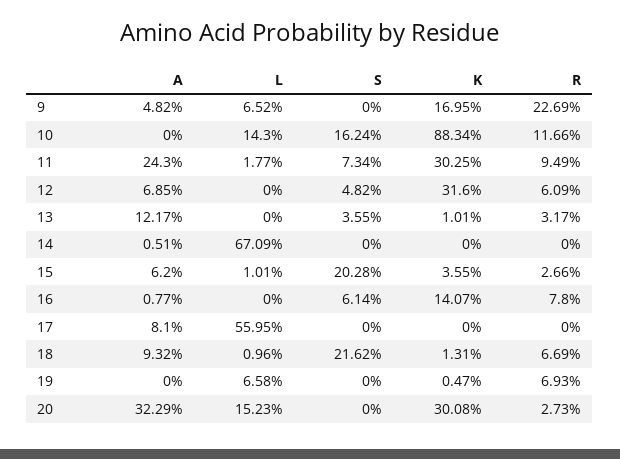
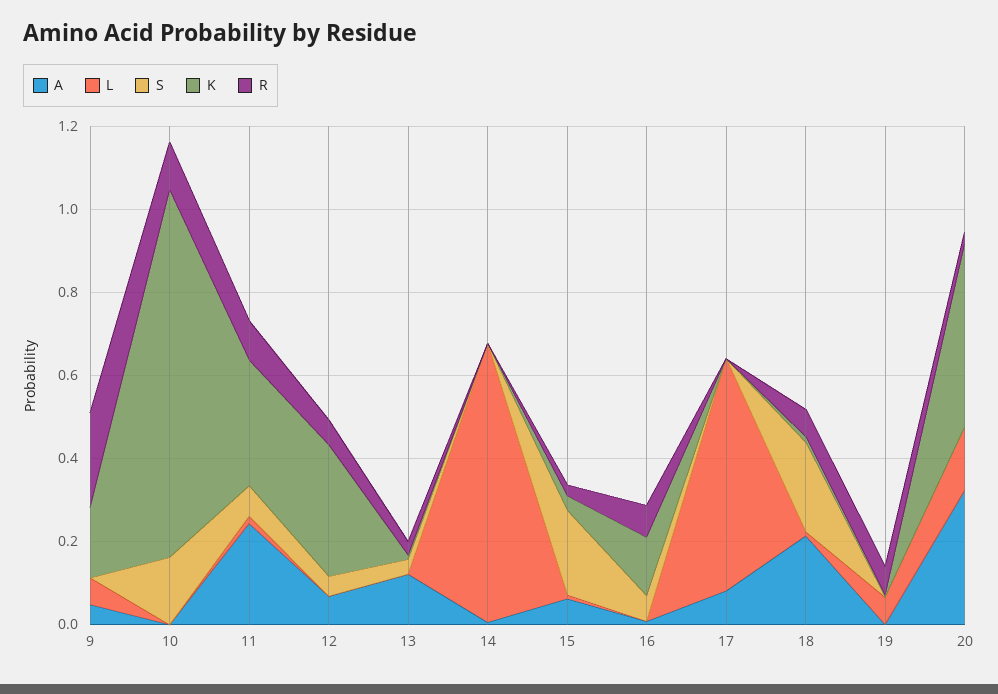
L, 10: 0.143 -> 0
A, 18: 0.0932 -> 0.2
K, 20: 0.3008 -> 0.45

